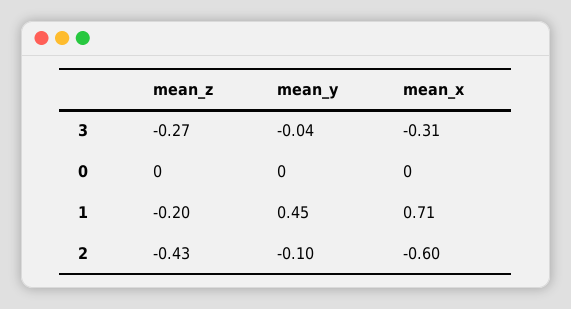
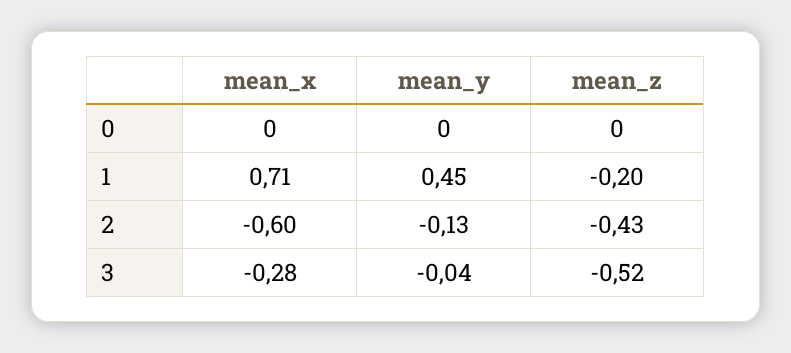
mean_z, 3: -0.27 -> -0.52
mean_x, 3: -0.31 -> -0.28
mean_y, 2: -0.1 -> -0.13

